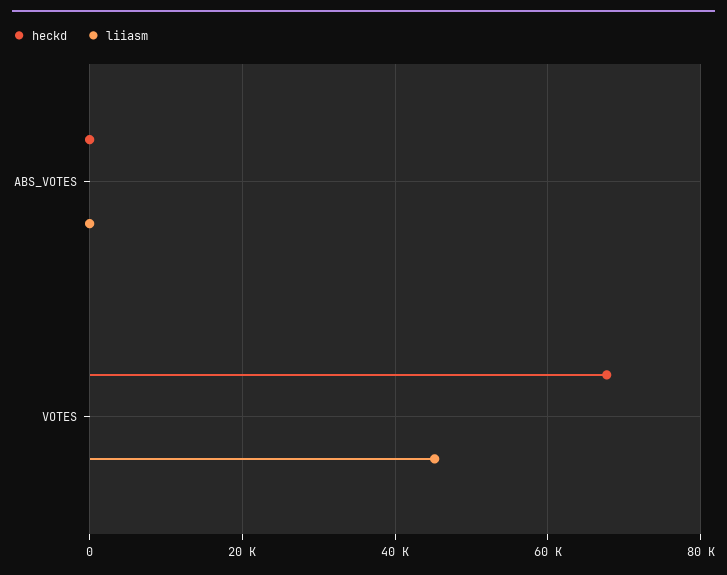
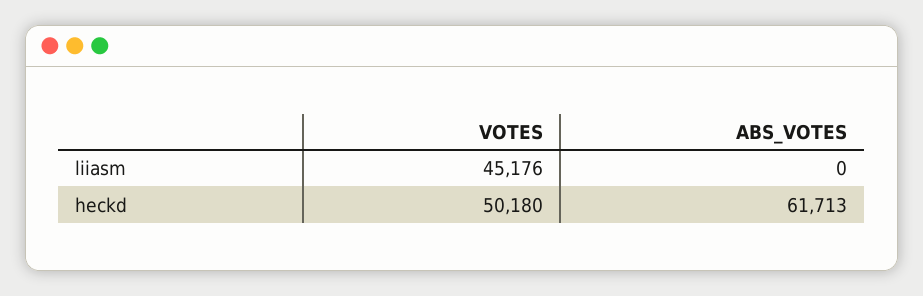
heckd, ABS_VOTES: 0 -> 61713
heckd, VOTES: 68000 -> 50180

